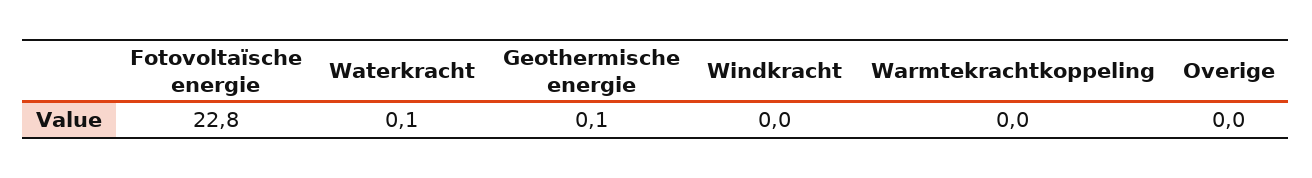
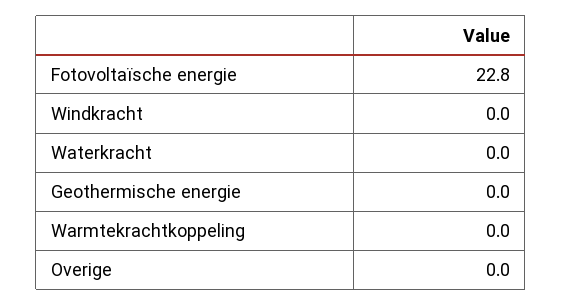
Waterkracht: 0.1 -> 0
Geothermische energie: 0.1 -> 0

